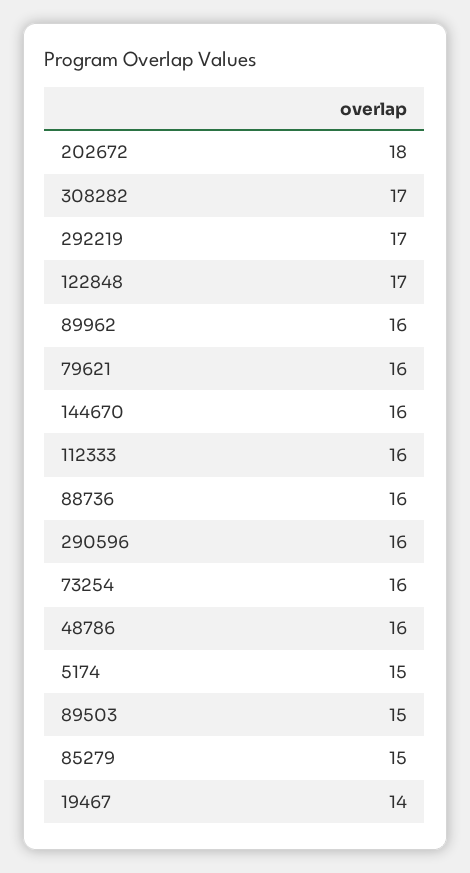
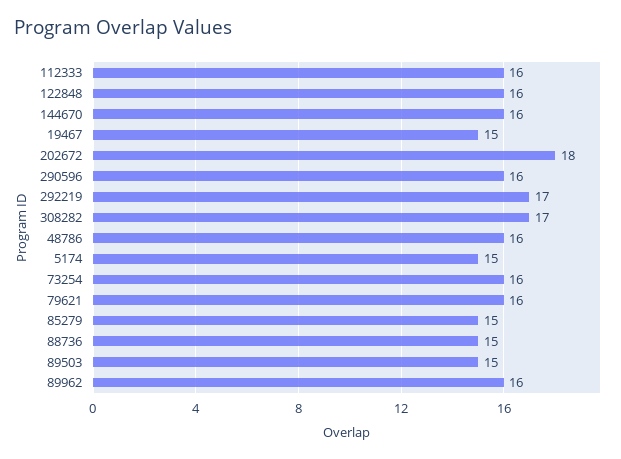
122848: 17 -> 16
88736: 16 -> 15
19467: 14 -> 15

